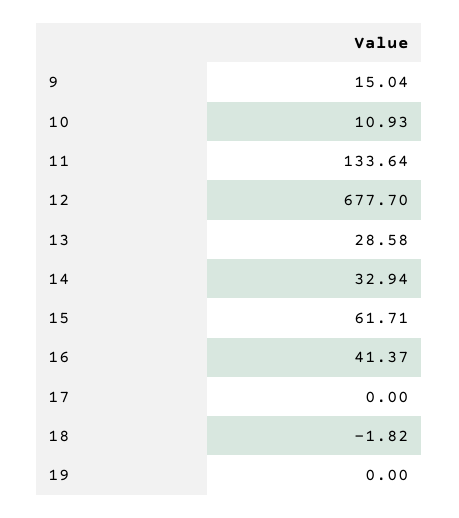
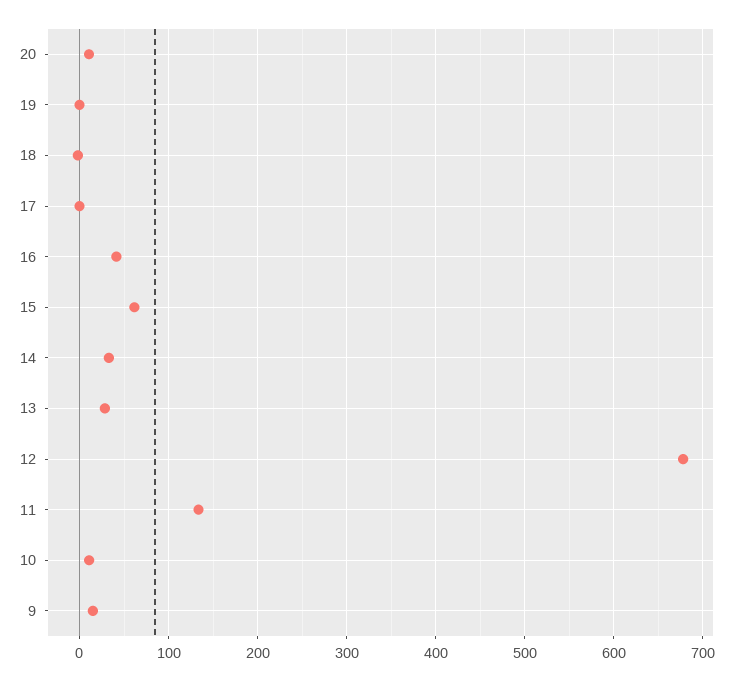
20: none -> 10

